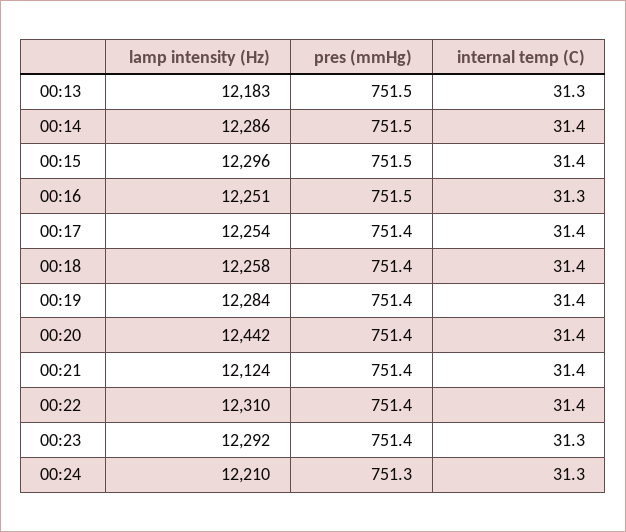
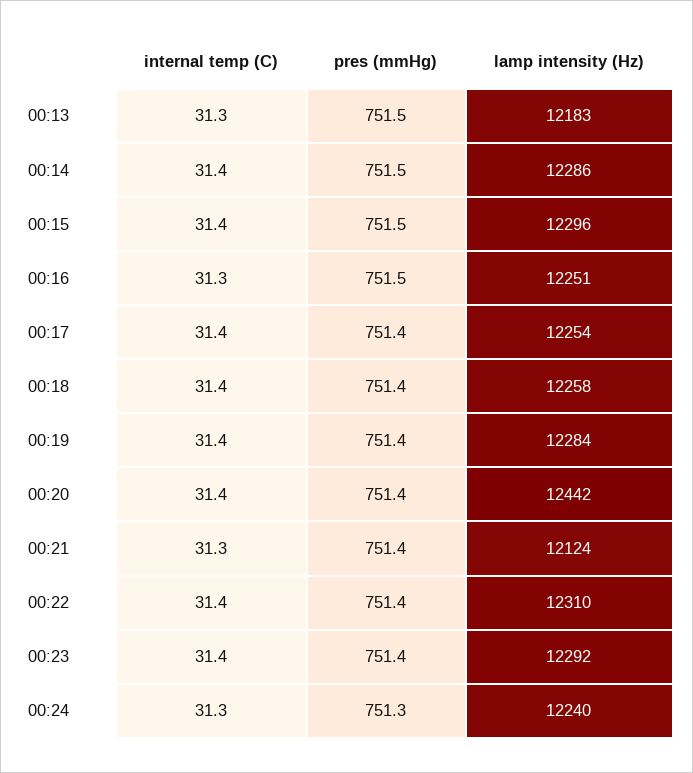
internal temp (C), 00:21: 31.4 -> 31.3
internal temp (C), 00:23: 31.3 -> 31.4
lamp intensity (Hz), 00:24: 12210 -> 12240

